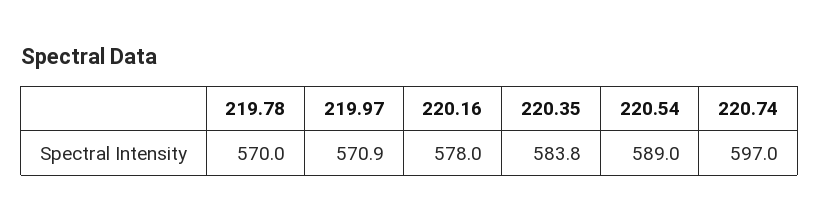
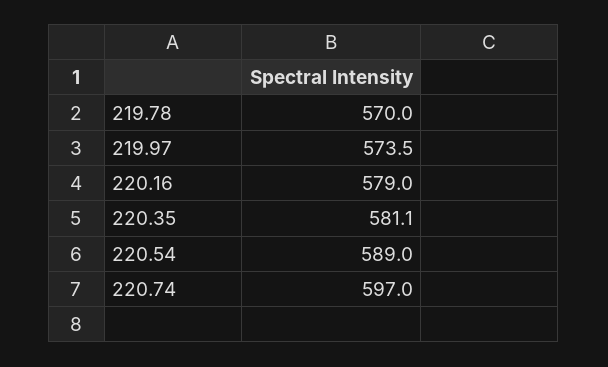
219.97: 570.9 -> 573.5
220.16: 578 -> 579
220.35: 583.8 -> 581.1

